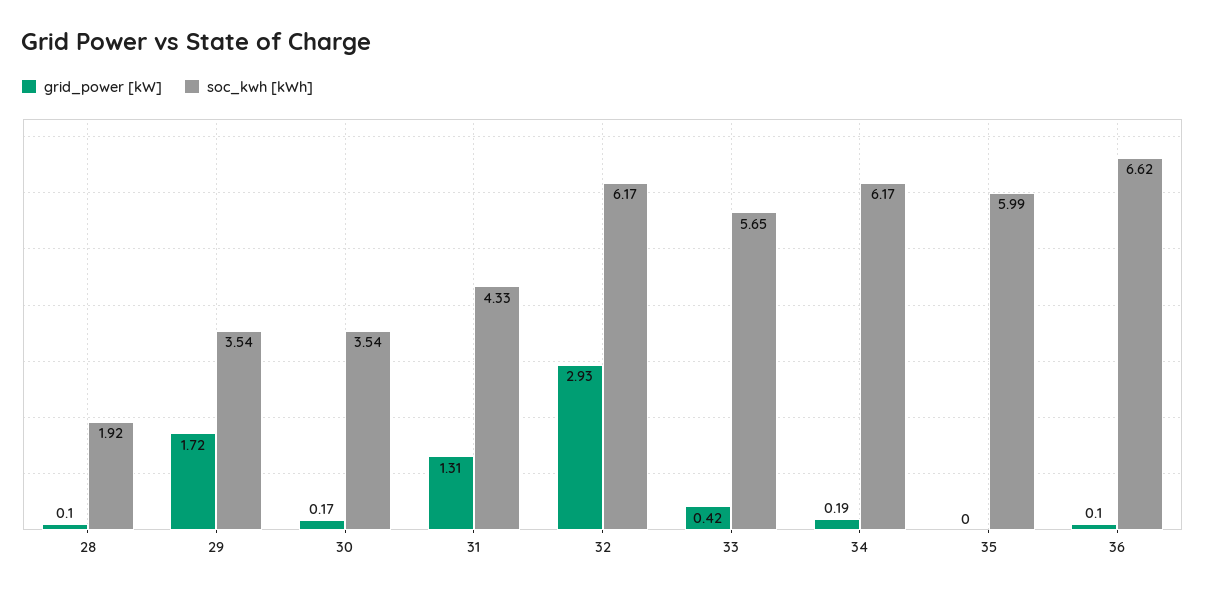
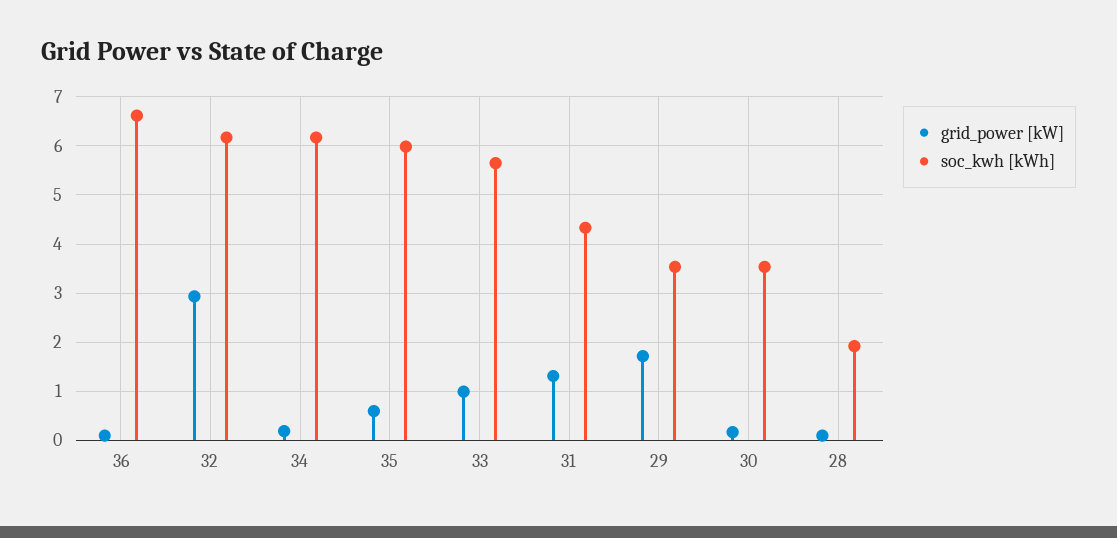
grid_power [kW], 33: 0.42 -> 1
grid_power [kW], 35: 0 -> 0.6

